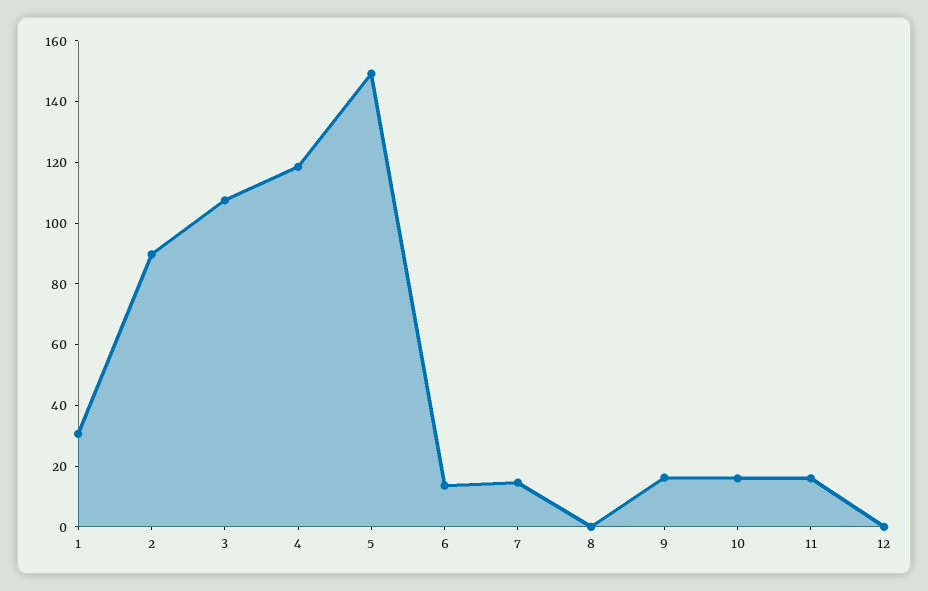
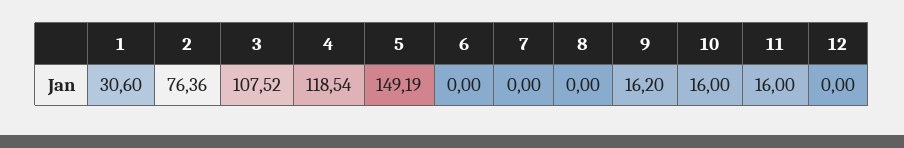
2: 90 -> 76.36
6: 15 -> 0
7: 15 -> 0

